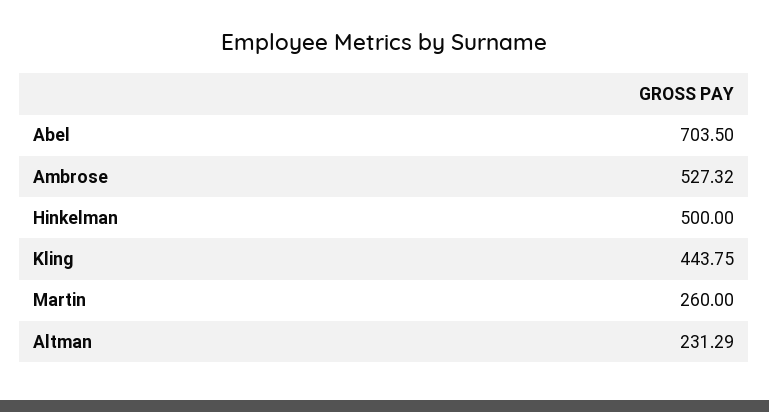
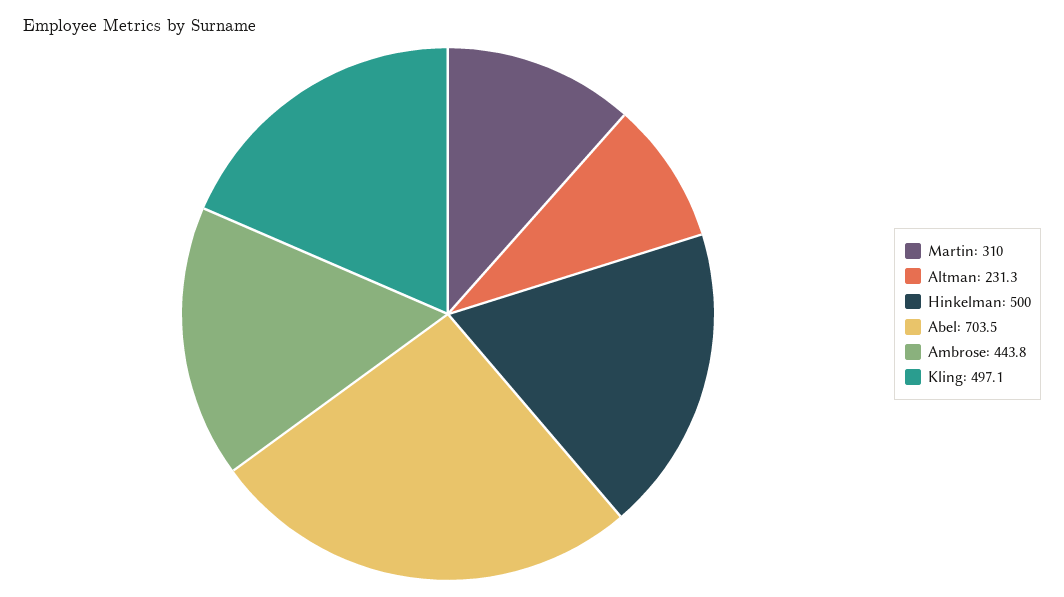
Ambrose: 527.32 -> 443.8
Kling: 443.75 -> 497.1
Martin: 260 -> 310

